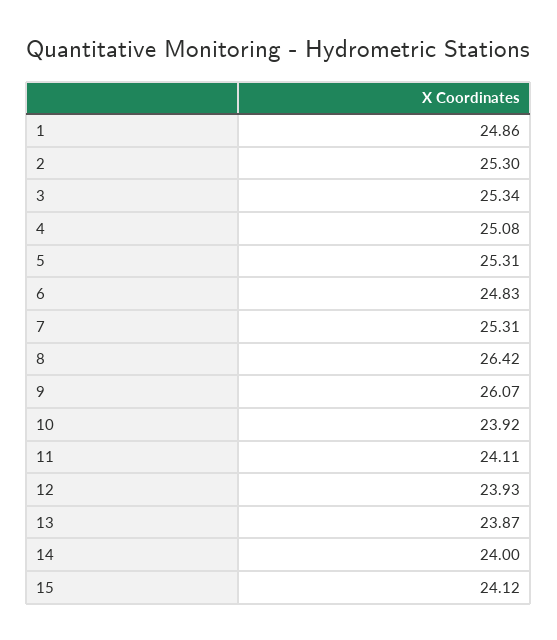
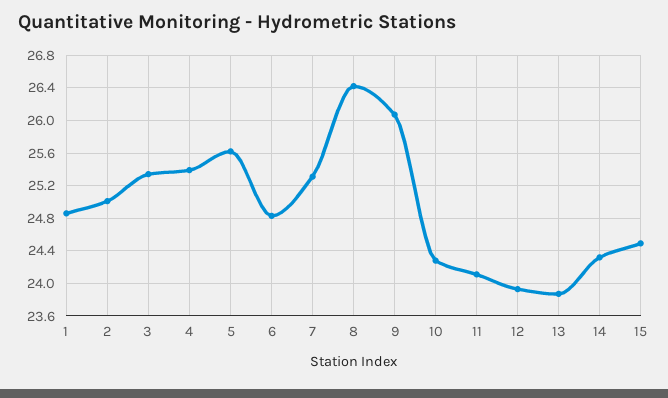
2: 25.3 -> 25
4: 25.08 -> 25.4
5: 25.31 -> 25.6
10: 23.92 -> 24.3
14: 24 -> 24.3
15: 24.12 -> 24.5

